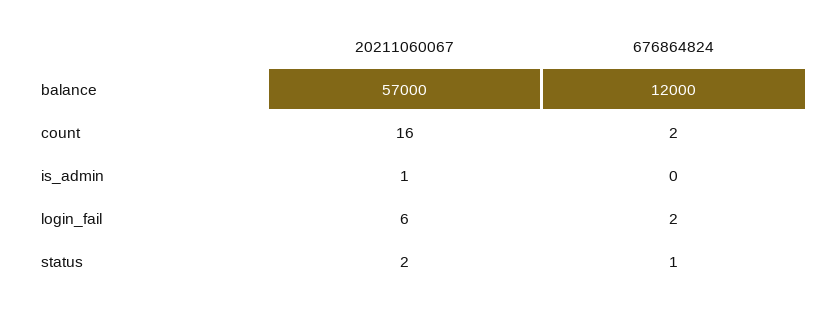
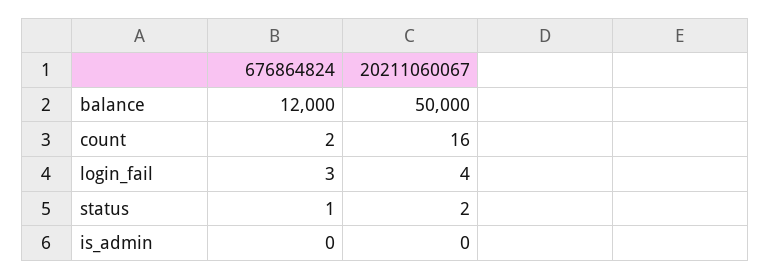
20211060067, balance: 57000 -> 50000
20211060067, is_admin: 1 -> 0
20211060067, login_fail: 6 -> 4
676864824, login_fail: 2 -> 3

